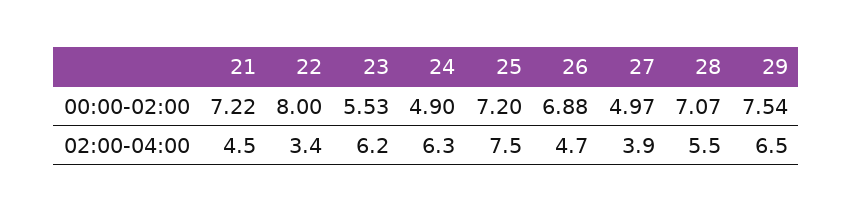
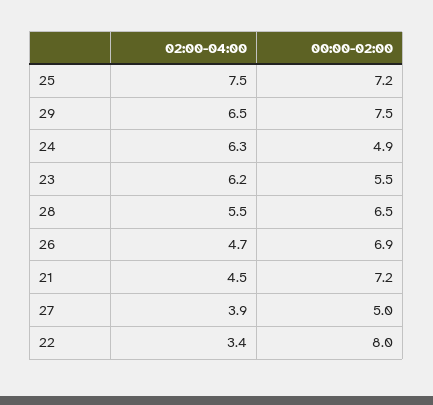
28, 00:00-02:00: 7.07 -> 6.5

